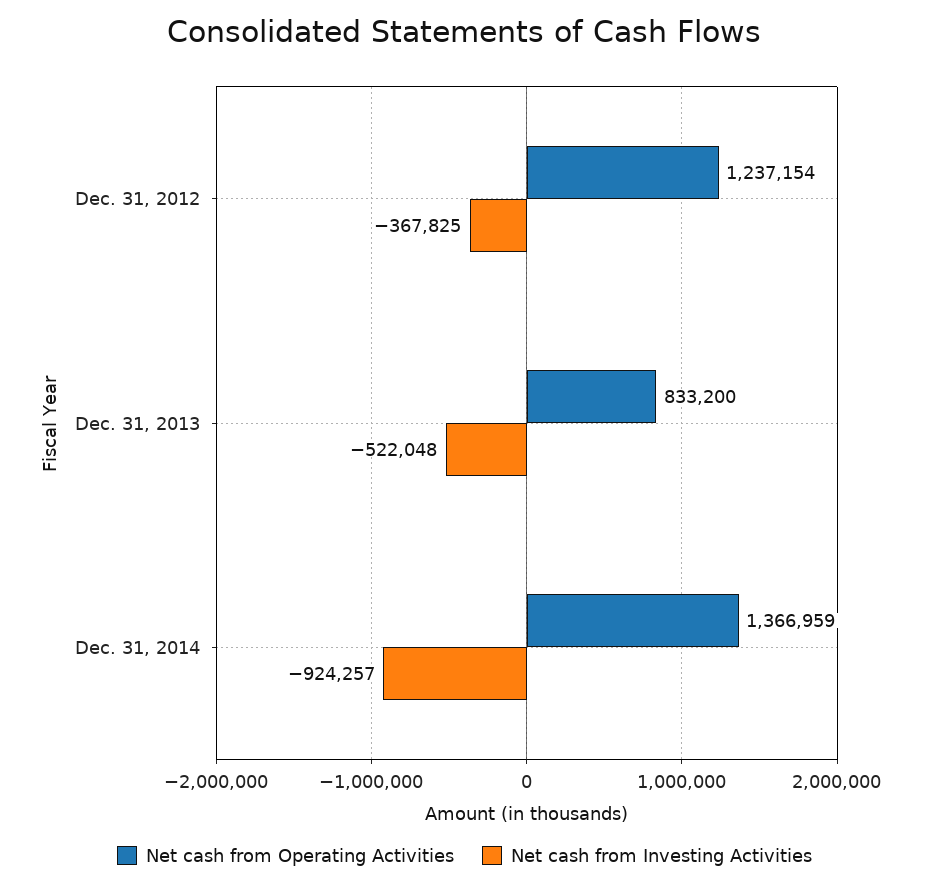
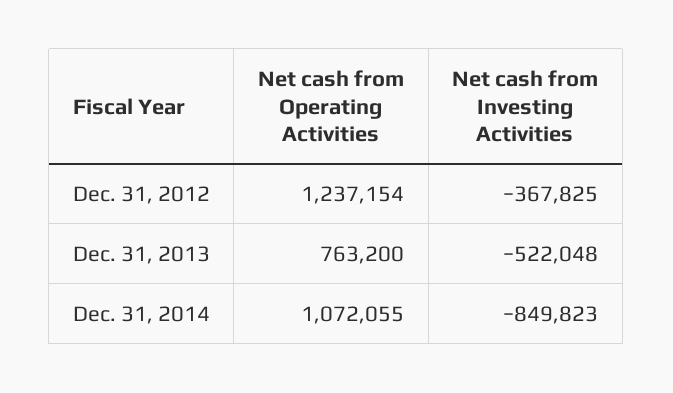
Net cash from Operating Activities, Dec. 31, 2013: 833200 -> 763200
Net cash from Operating Activities, Dec. 31, 2014: 1366959 -> 1072055
Net cash from Investing Activities, Dec. 31, 2014: -924257 -> -849823

